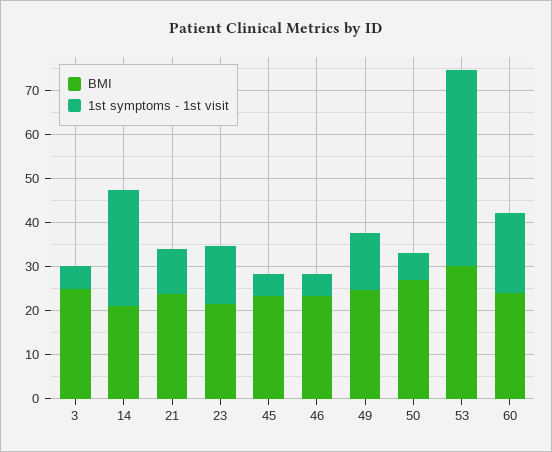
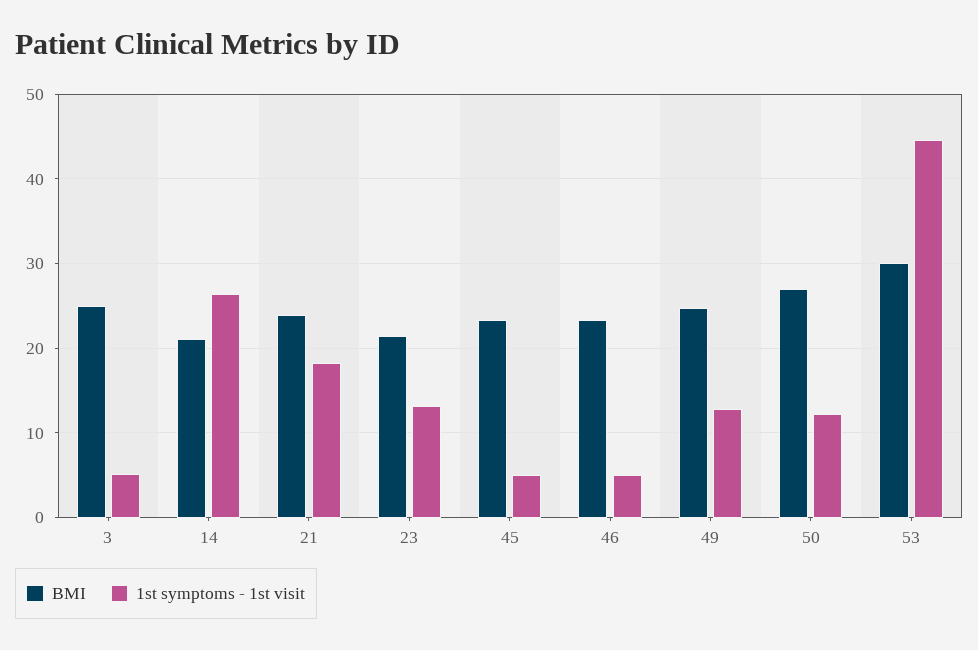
1st symptoms - 1st visit, 21: 10 -> 18
1st symptoms - 1st visit, 50: 6 -> 12
BMI, 60: 24 -> none
1st symptoms - 1st visit, 60: 18 -> none

